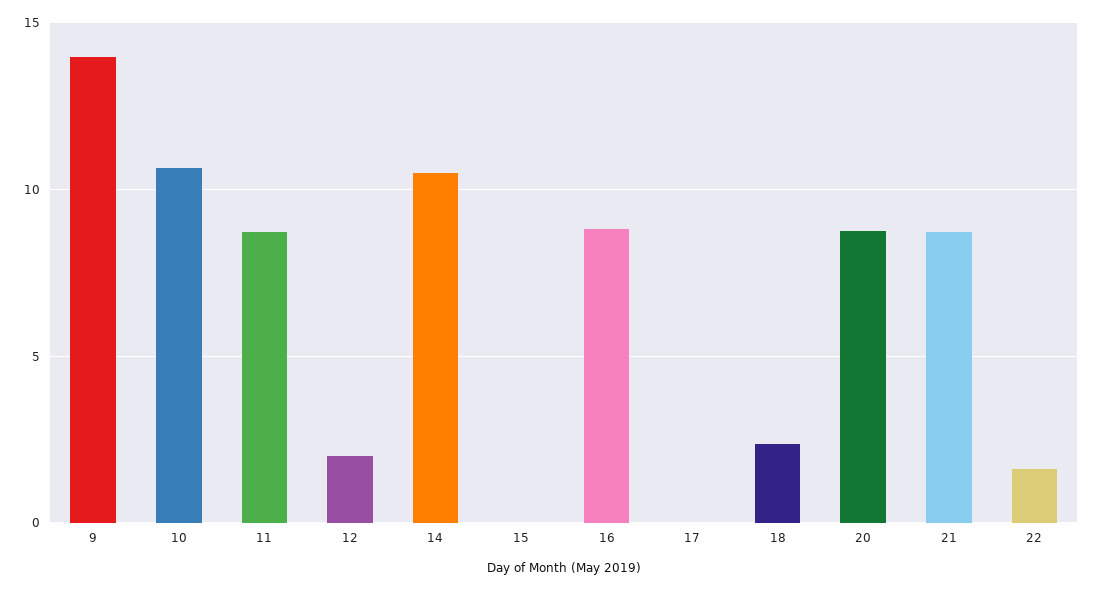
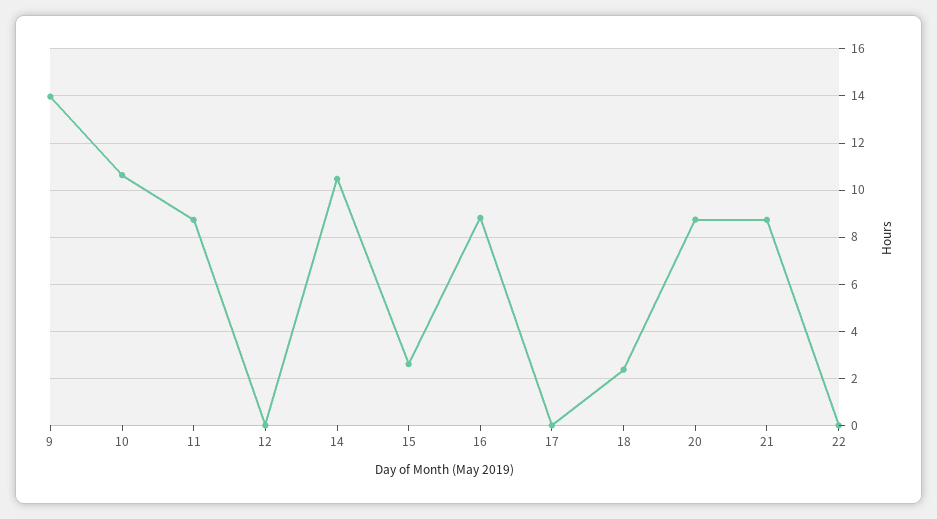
12: 2 -> 0
15: 0 -> 2.5
22: 1.5 -> 0

